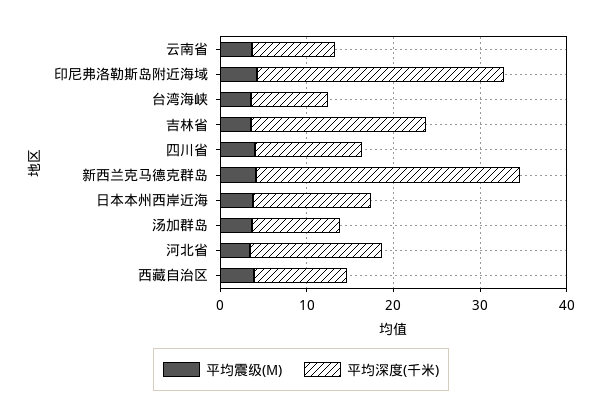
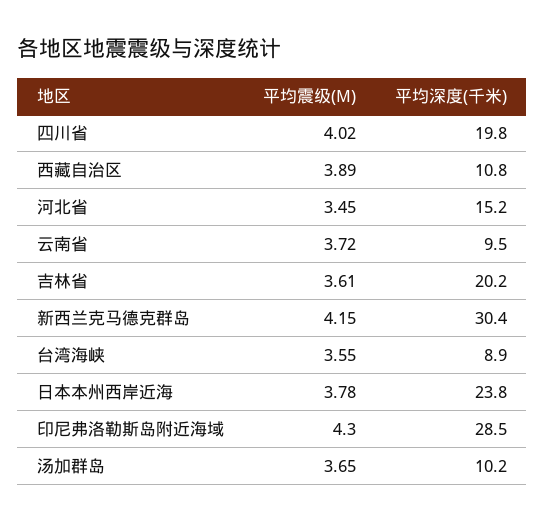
平均深度(千米), 四川省: 12 -> 19.8
平均深度(千米), 日本本州西岸近海: 14 -> 23.8

